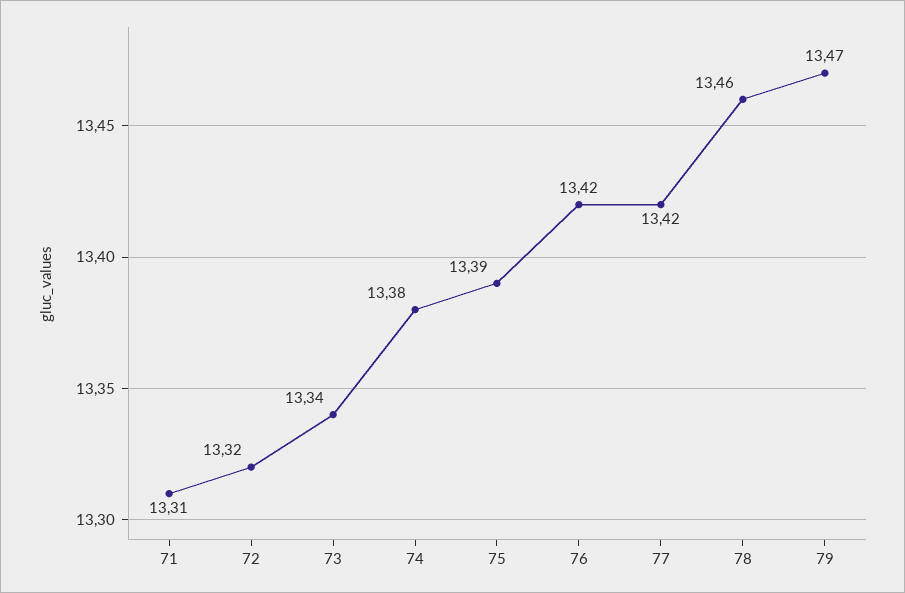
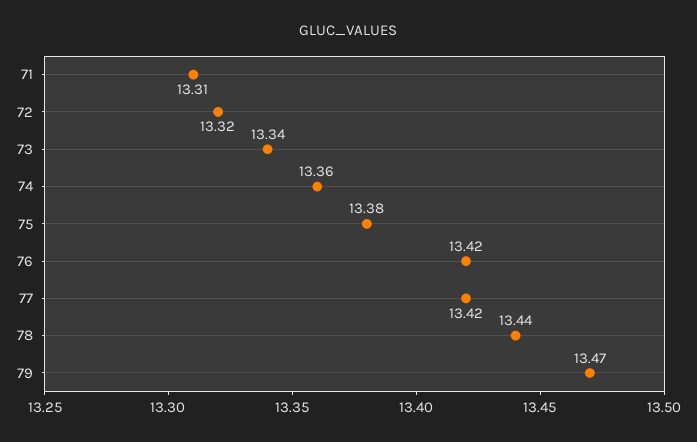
74: 13.38 -> 13.36
75: 13.39 -> 13.38
78: 13.46 -> 13.44

